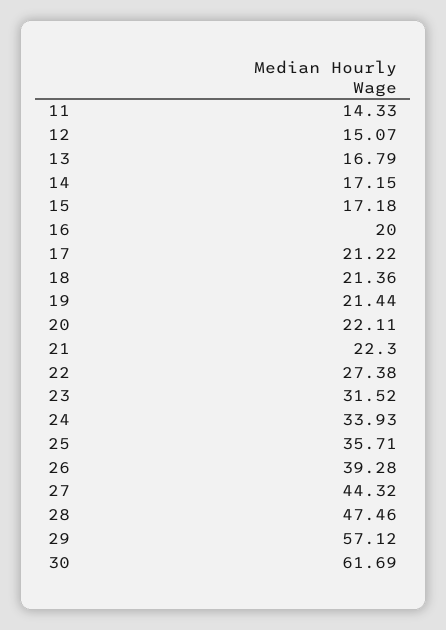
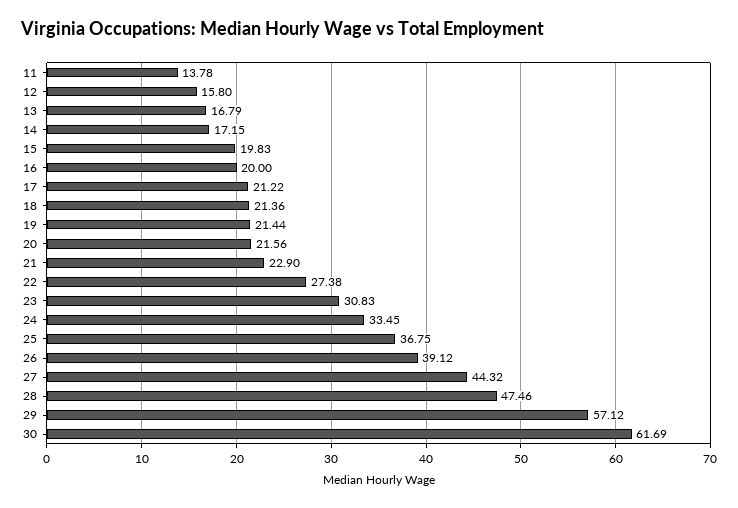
11: 14.33 -> 13.78
12: 15.07 -> 15.8
15: 17.18 -> 19.83
20: 22.11 -> 21.56
21: 22.3 -> 22.9
23: 31.52 -> 30.83
24: 33.93 -> 33.45
25: 35.71 -> 36.75
26: 39.28 -> 39.12

